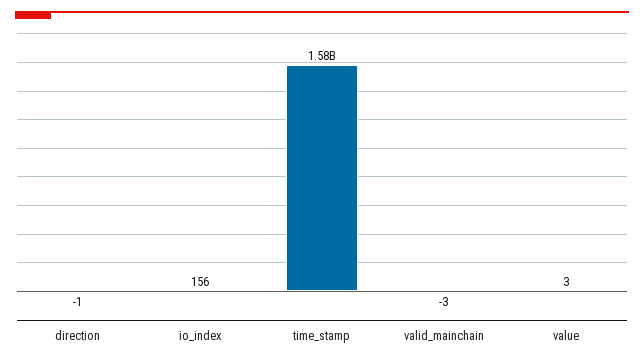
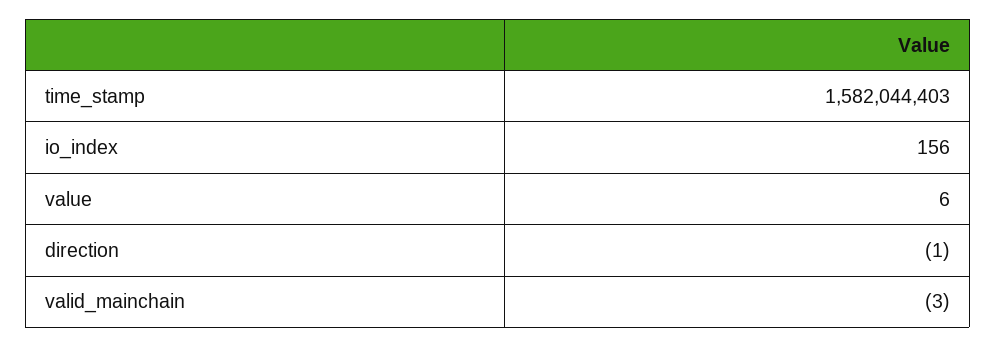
value: 3 -> 6

